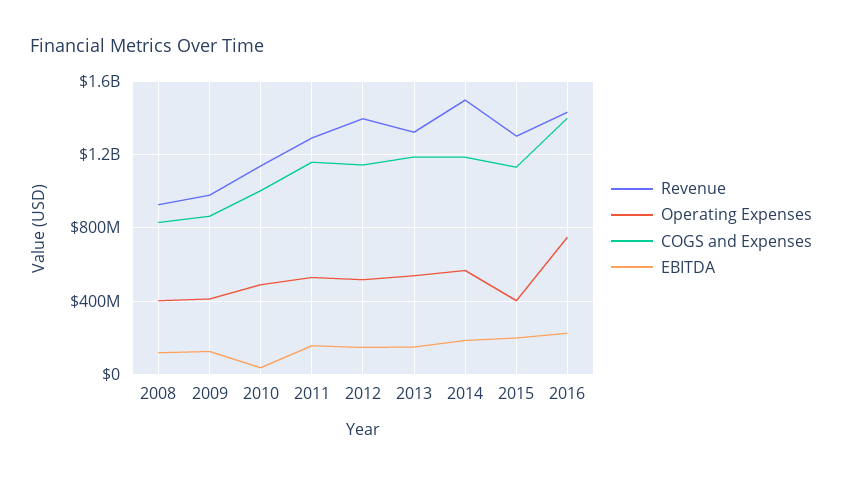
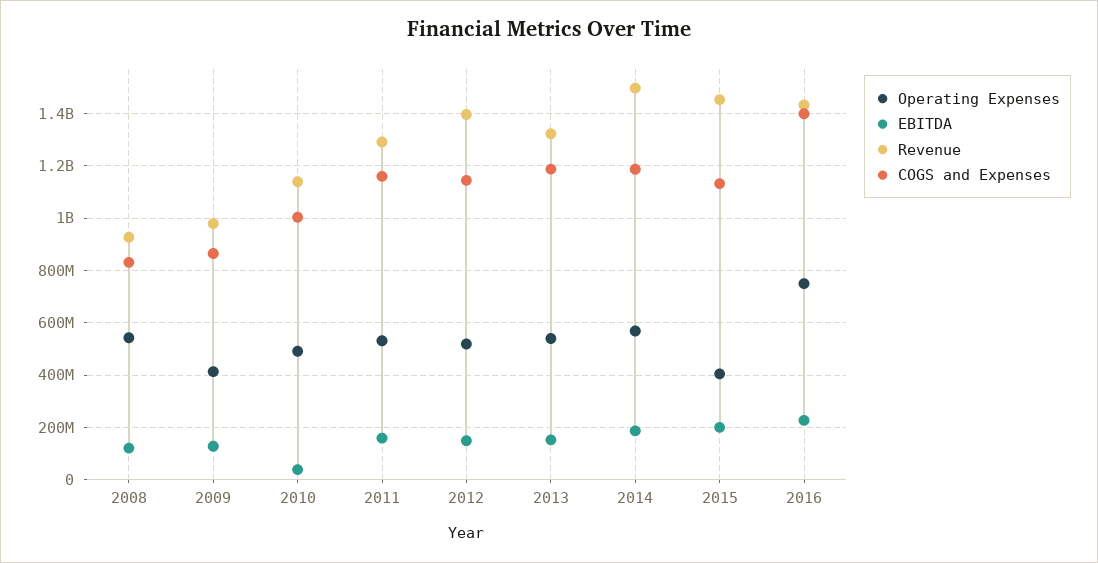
Operating Expenses, 2008: 400000000 -> 550000000
Revenue, 2015: 1300000000 -> 1450000000

